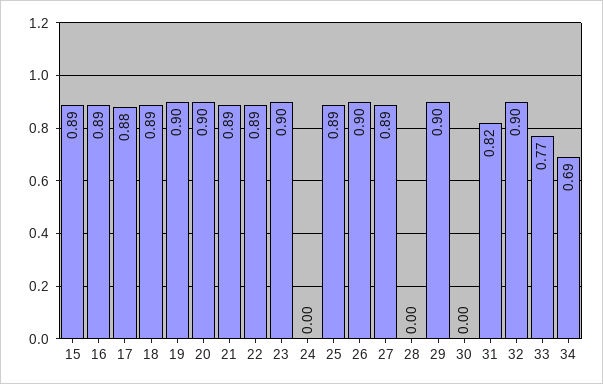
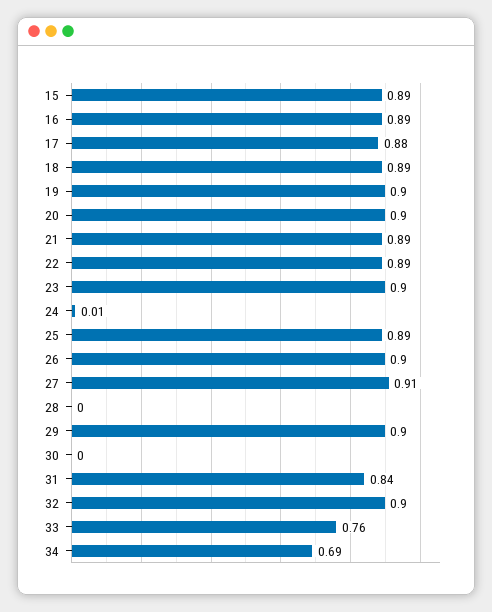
24: 0 -> 0.01
27: 0.89 -> 0.91
31: 0.82 -> 0.84
33: 0.77 -> 0.76

